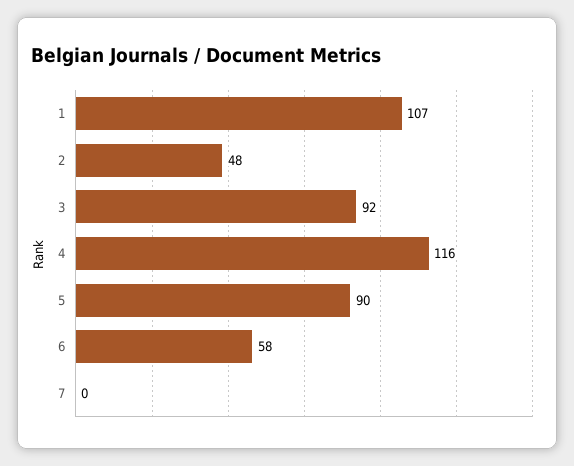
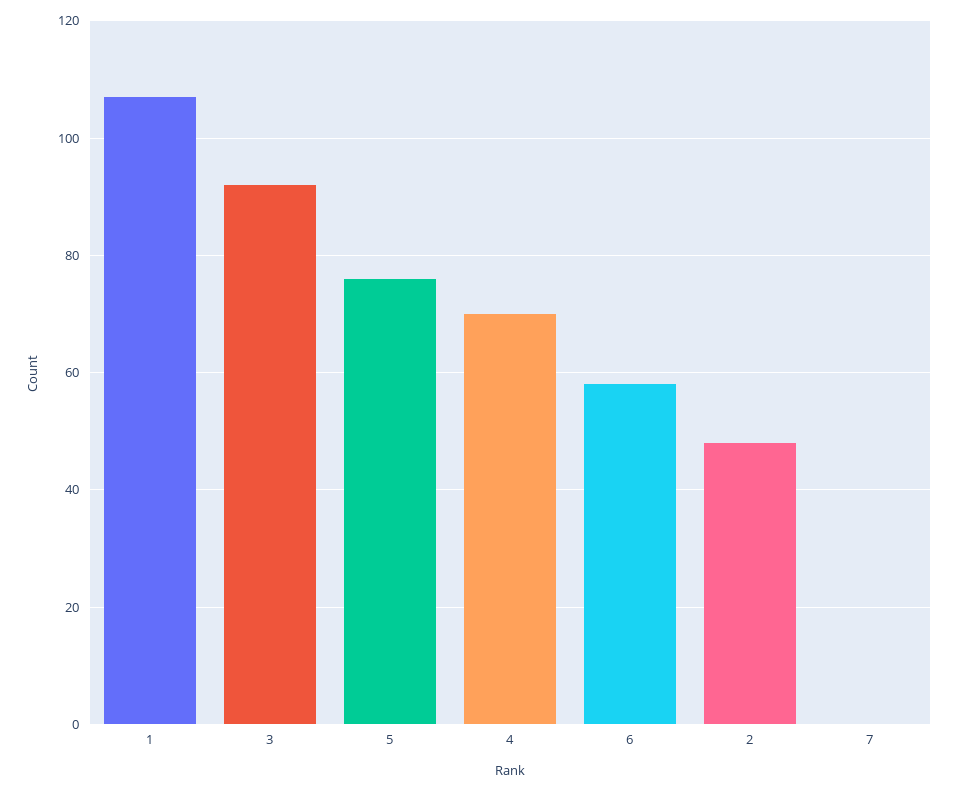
4: 116 -> 70
5: 90 -> 75

